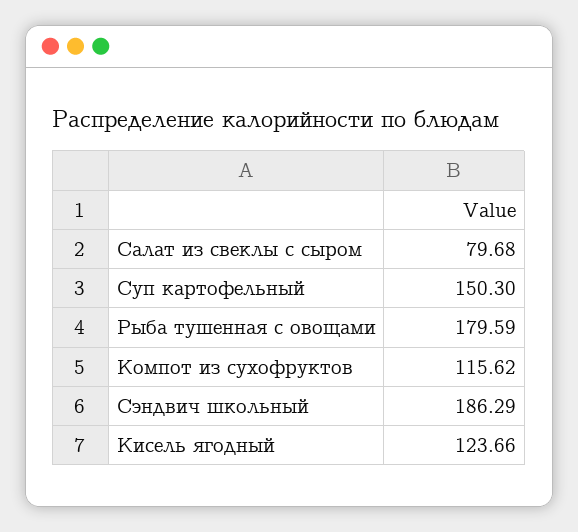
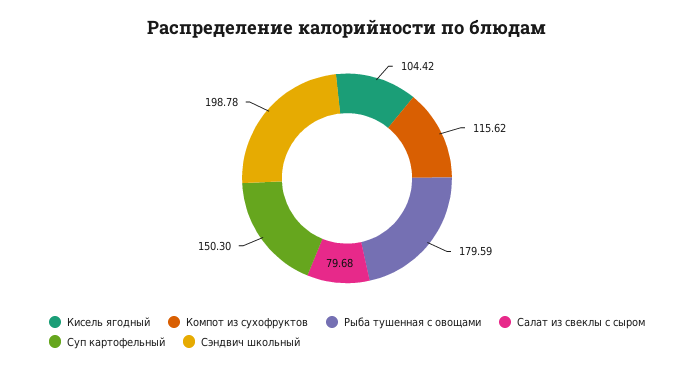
Сэндвич школьный: 186.29 -> 198.78
Кисель ягодный: 123.66 -> 104.42

